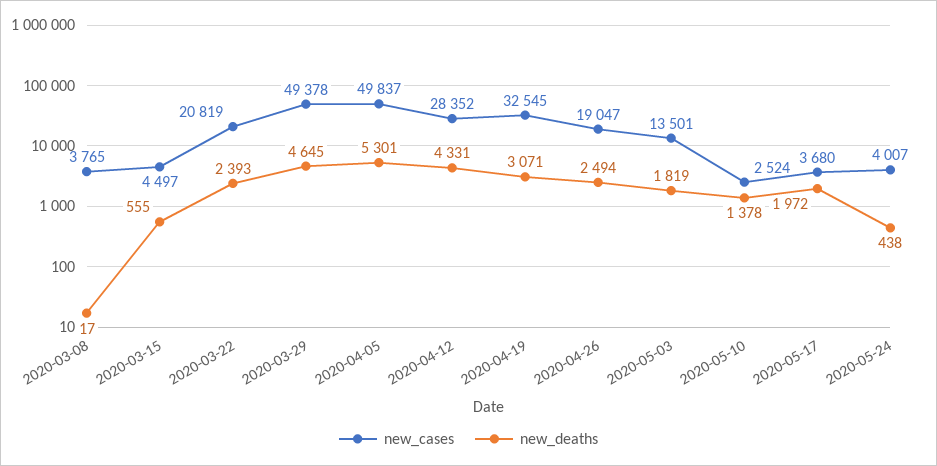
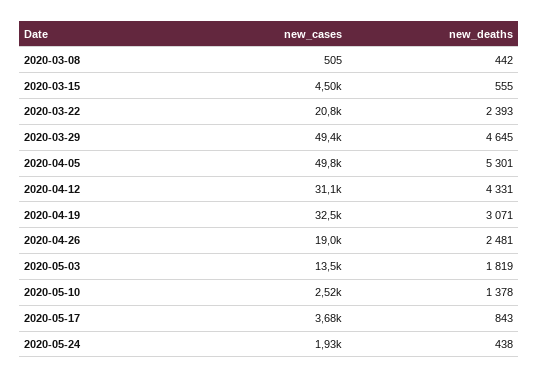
new_cases, 2020-03-08: 3765 -> 505
new_deaths, 2020-03-08: 17 -> 442
new_cases, 2020-04-12: 28352 -> 31100
new_deaths, 2020-04-26: 2494 -> 2481
new_deaths, 2020-05-17: 1972 -> 843
new_cases, 2020-05-24: 4007 -> 1930

